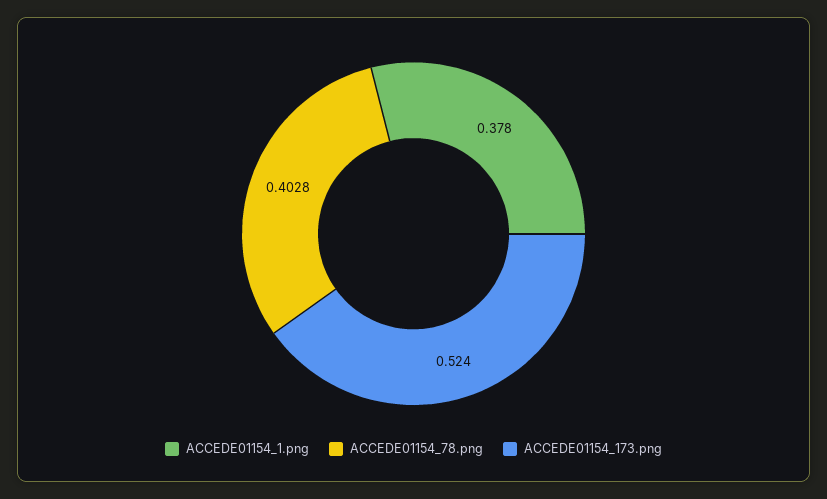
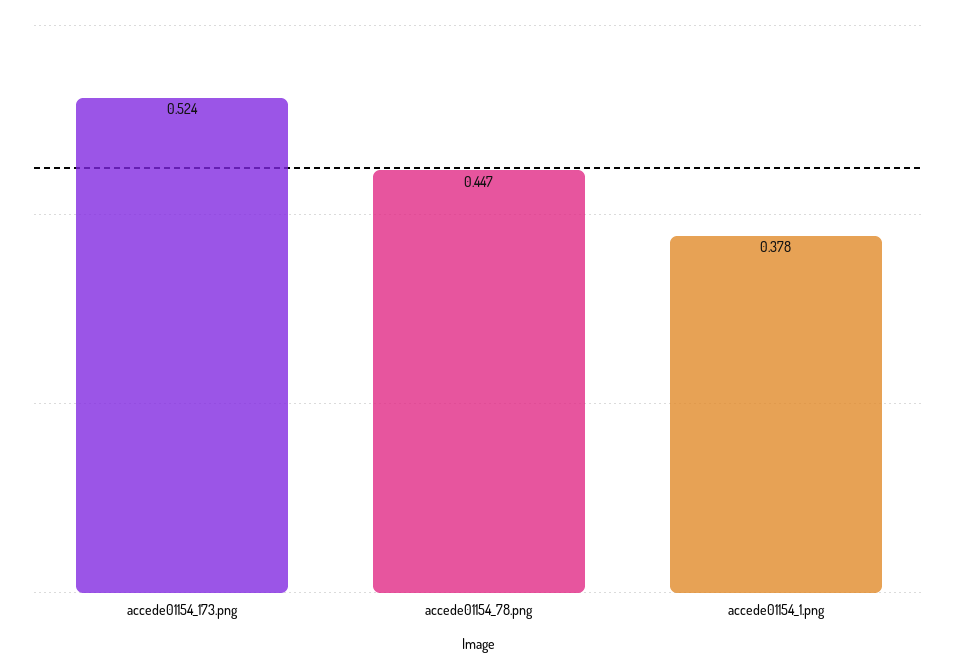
ACCEDE01154_78.png: 0.4028 -> 0.447

